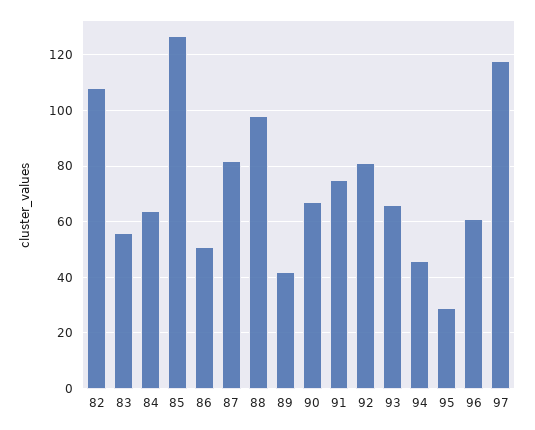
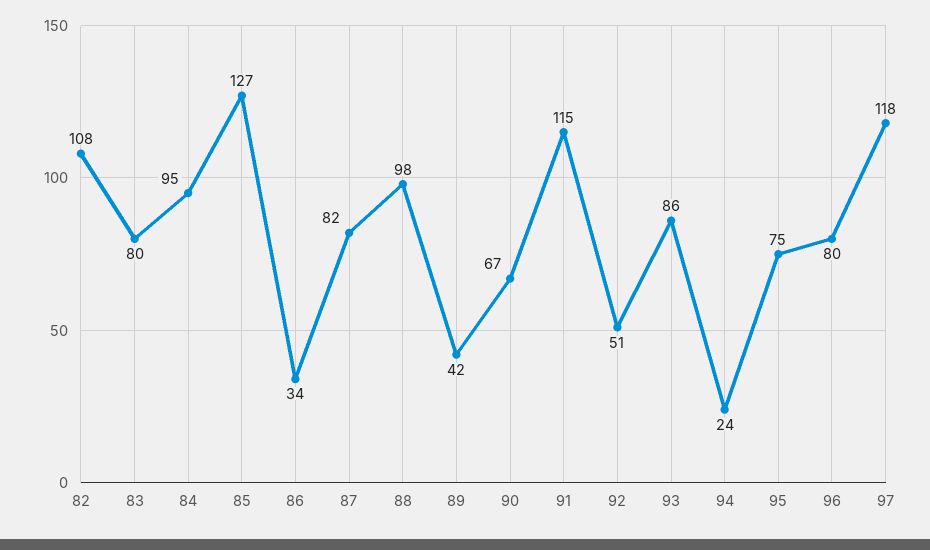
83: 55 -> 80
84: 65 -> 95
86: 50 -> 34
91: 75 -> 115
92: 80 -> 51
93: 65 -> 86
94: 45 -> 24
95: 30 -> 75
96: 60 -> 80

